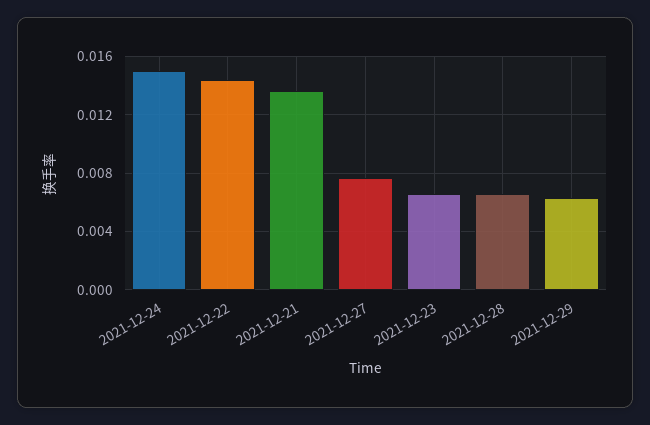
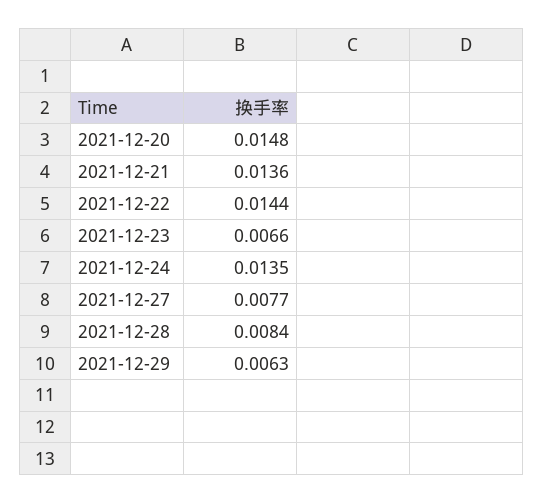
2021-12-24: 0.015 -> 0.0135
2021-12-28: 0.0065 -> 0.0084
2021-12-20: none -> 0.0148

